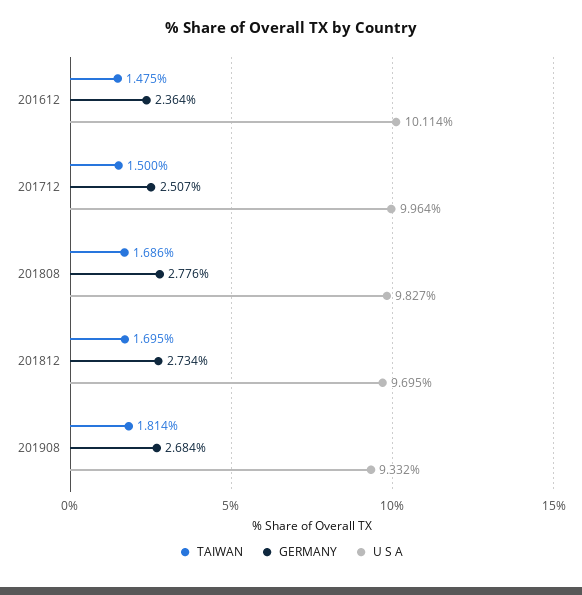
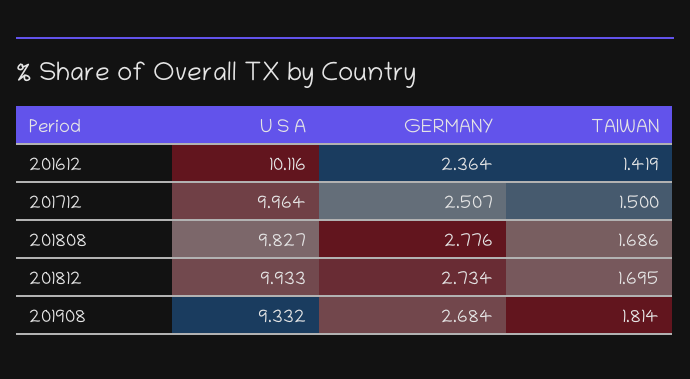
TAIWAN, 201612: 1.475 -> 1.419
U S A, 201612: 10.114 -> 10.116
U S A, 201812: 9.695 -> 9.933

